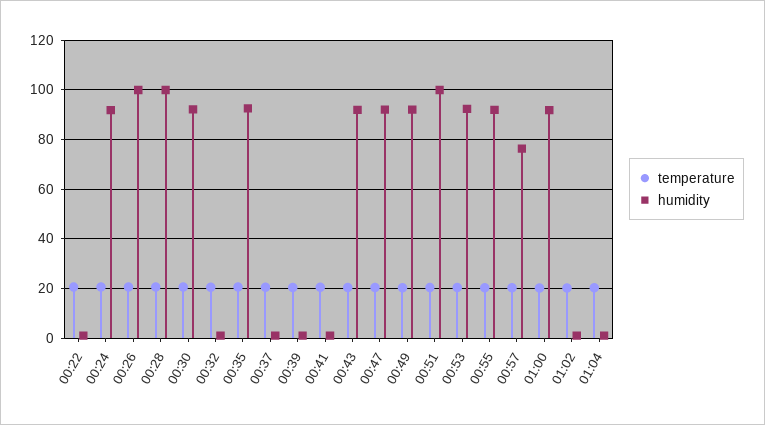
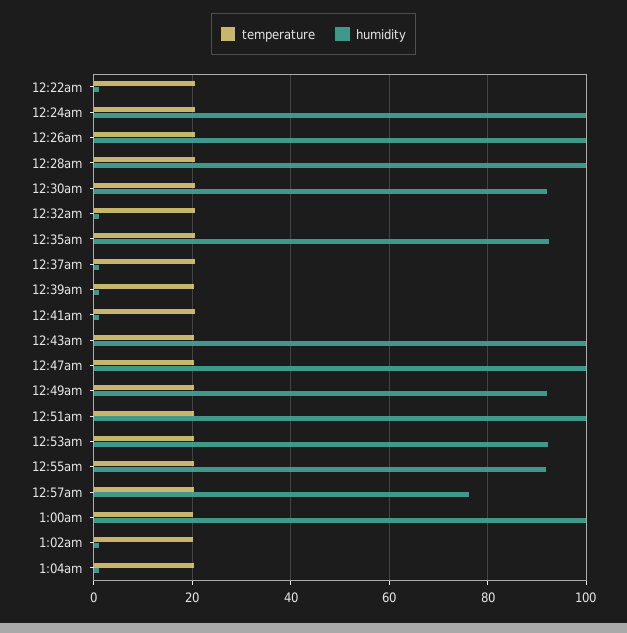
humidity, 00:24: 92.5 -> 100
humidity, 00:43: 92.5 -> 100
humidity, 00:47: 92.5 -> 100
humidity, 01:00: 92.5 -> 100

